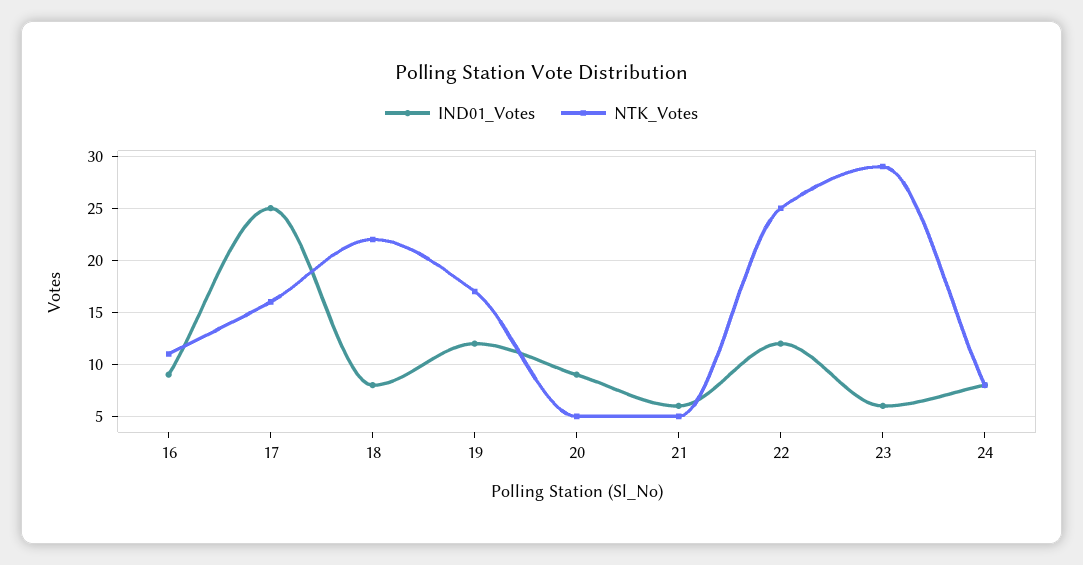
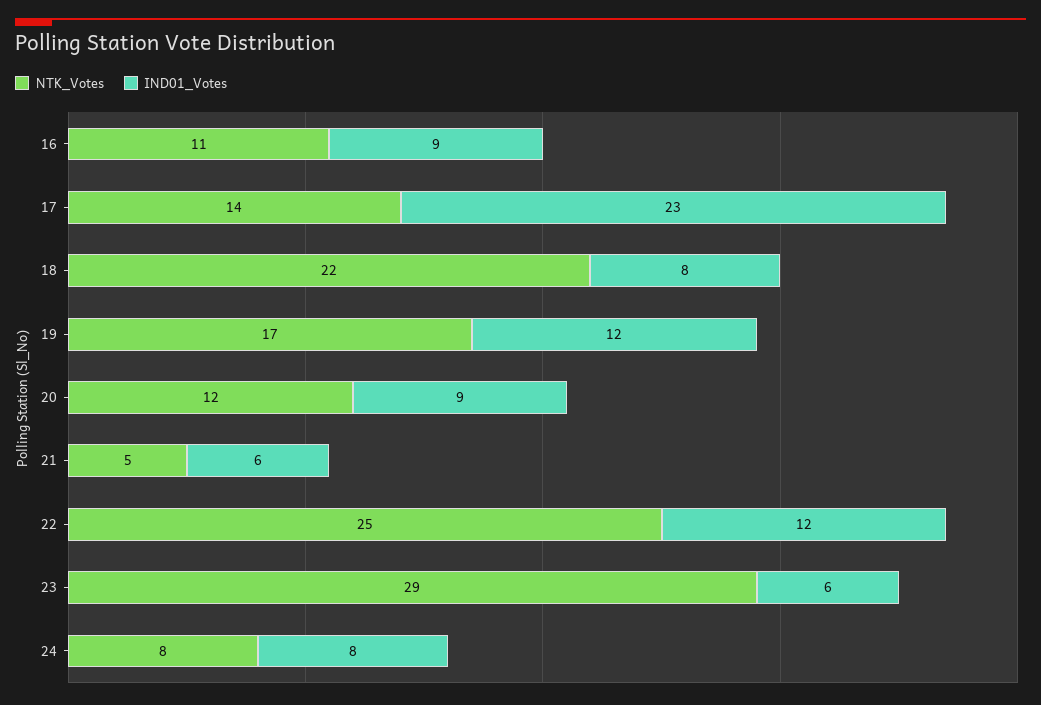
IND01_Votes, 17: 25 -> 23
NTK_Votes, 17: 16 -> 14
NTK_Votes, 20: 5 -> 12

